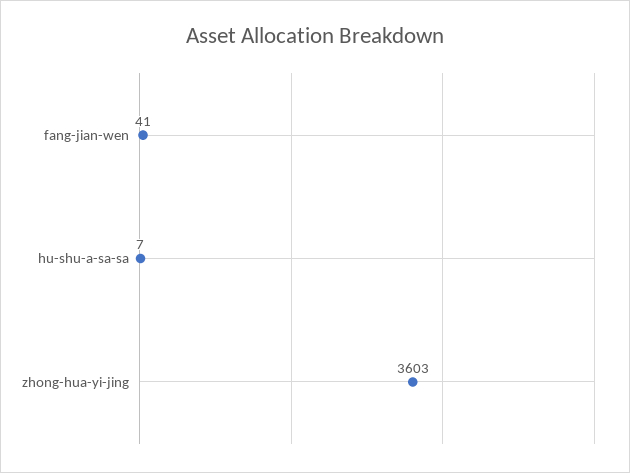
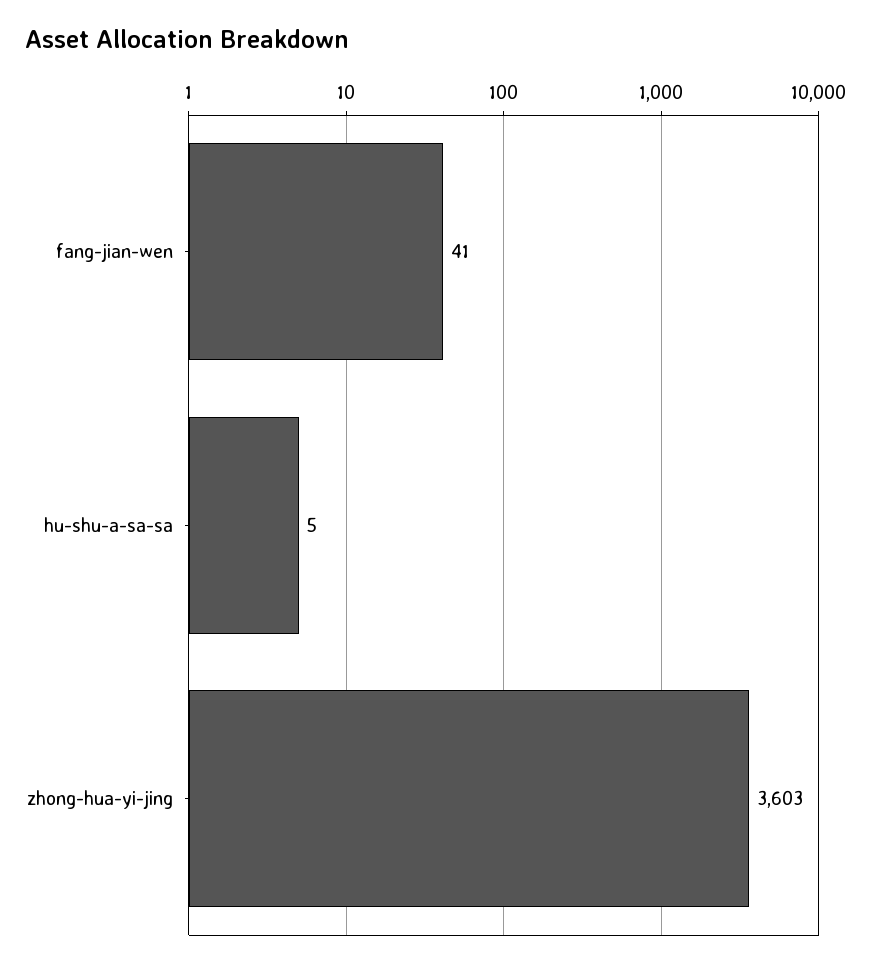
hu-shu-a-sa-sa: 7 -> 5

